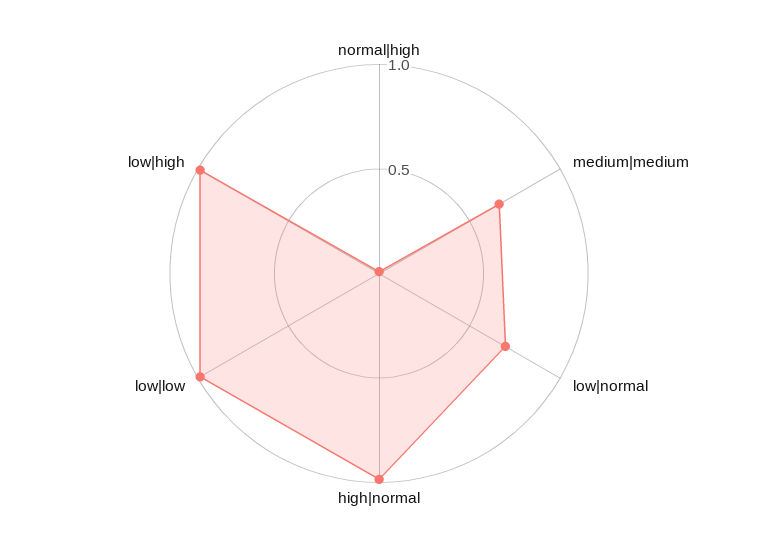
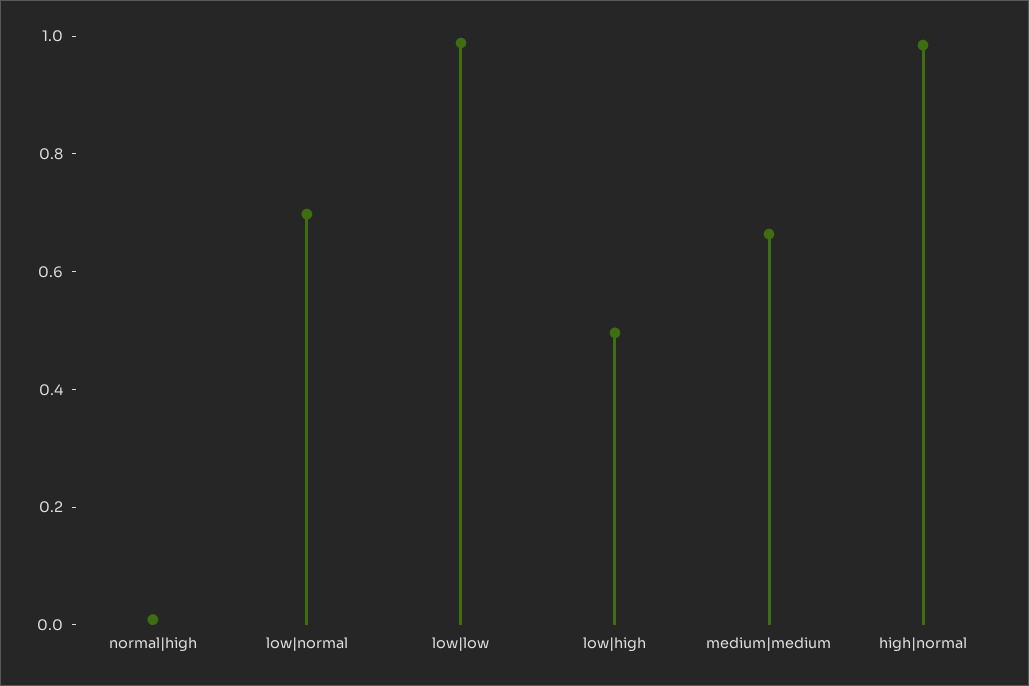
low|high: 1 -> 0.5

